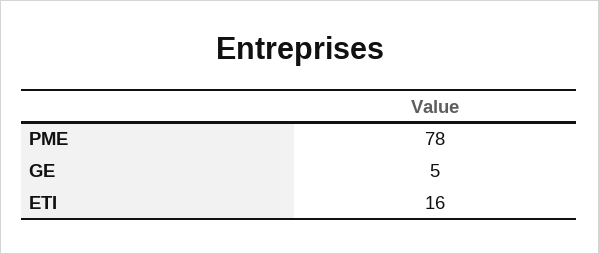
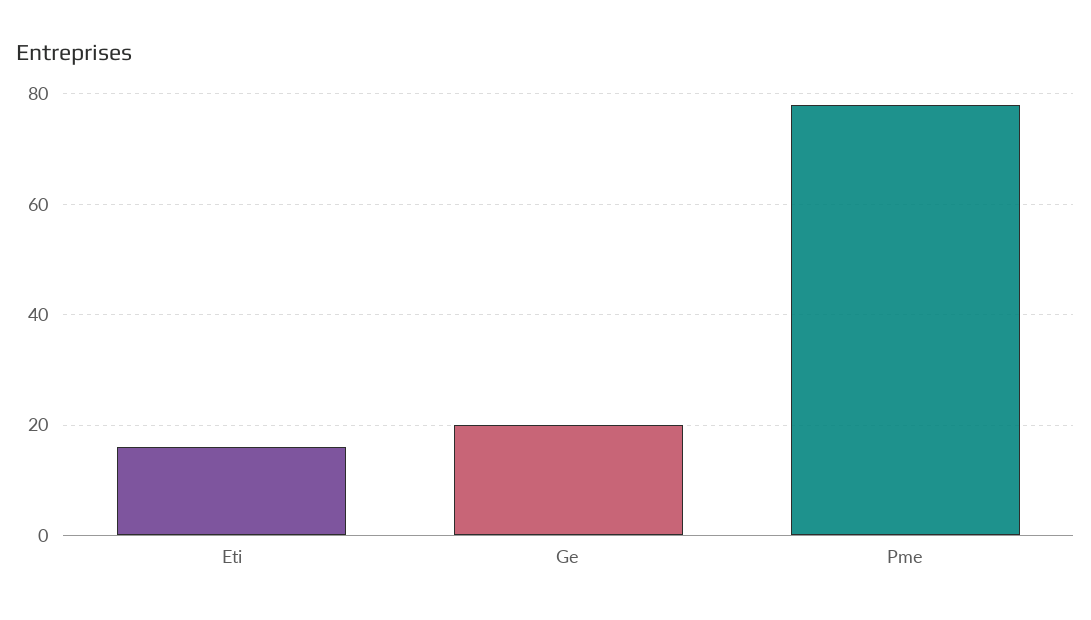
GE: 5 -> 20

